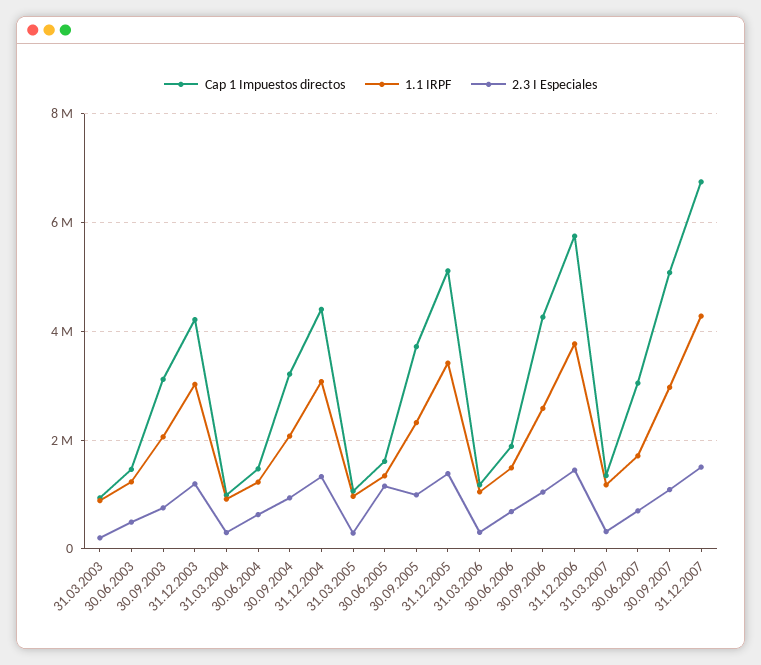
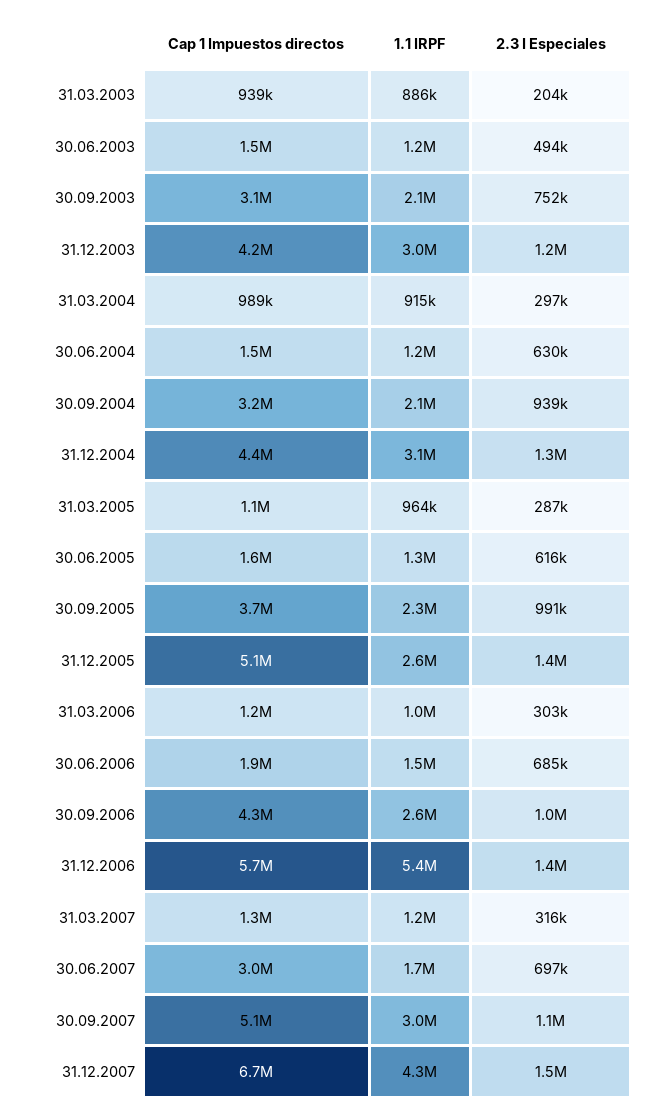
2.3 I Especiales, 30.06.2005: 1200000 -> 616000
1.1 IRPF, 31.12.2005: 3400000 -> 2600000
1.1 IRPF, 31.12.2006: 3800000 -> 5400000

